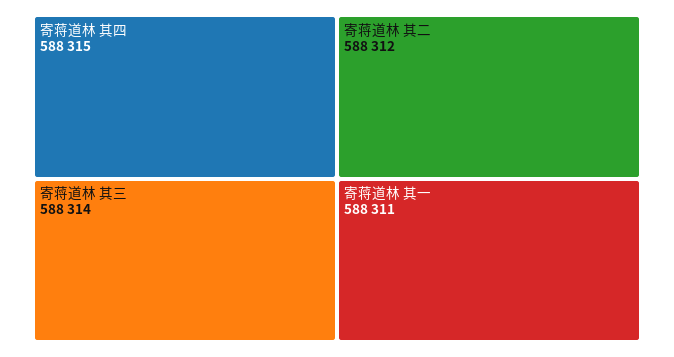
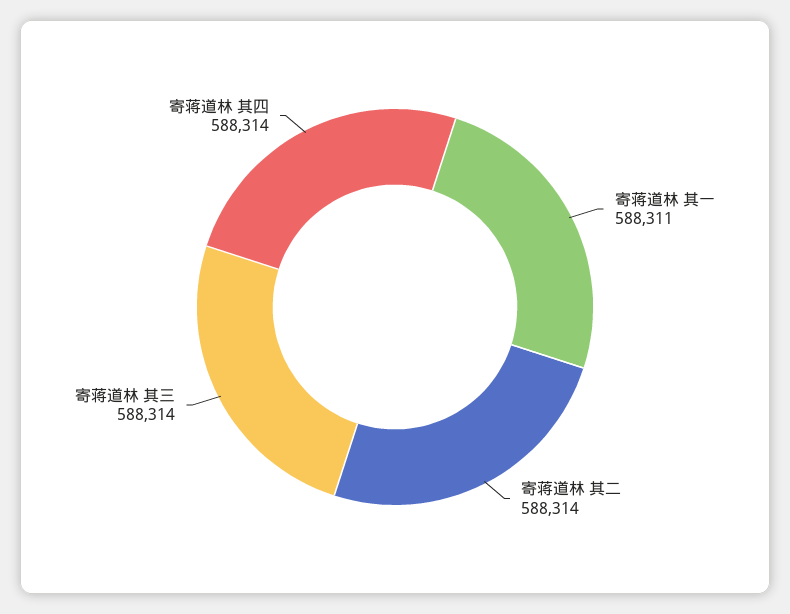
寄蒋道林 其四: 588315 -> 588314
寄蒋道林 其二: 588312 -> 588314

